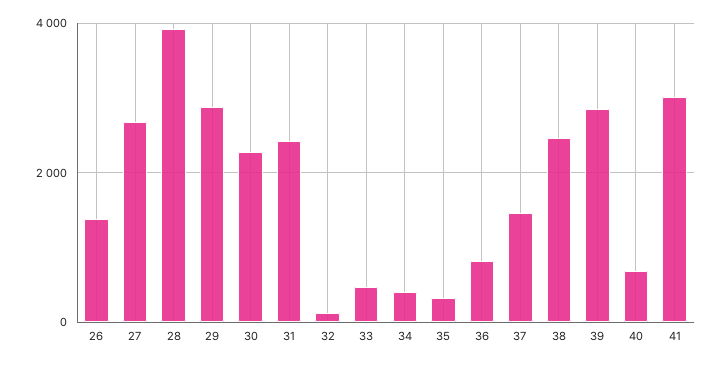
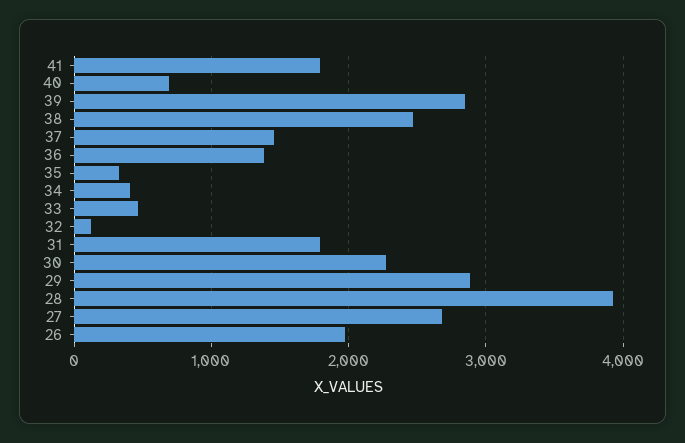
26: 1400 -> 2000
31: 2400 -> 1800
36: 800 -> 1400
41: 3000 -> 1800

